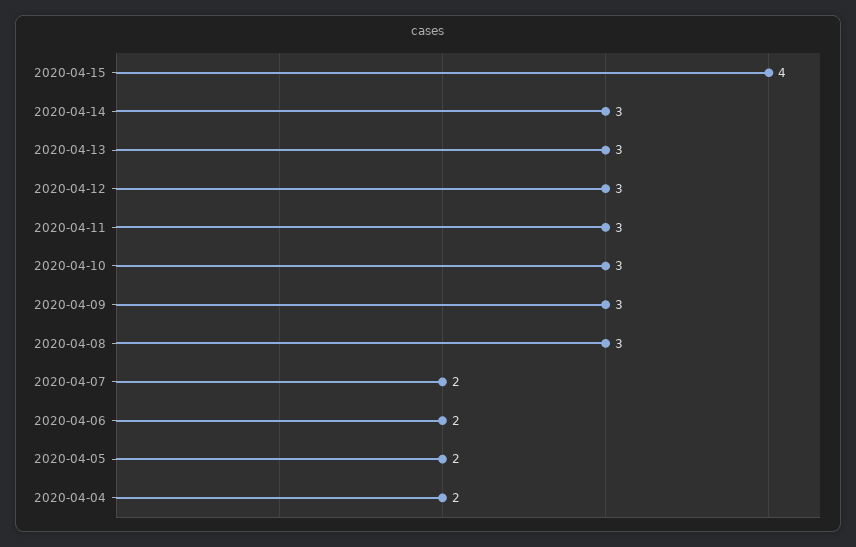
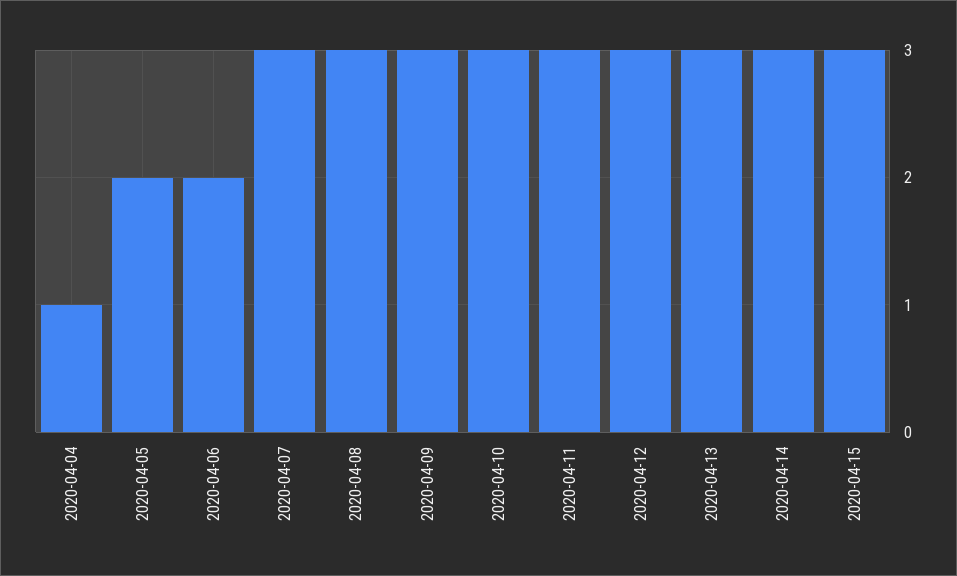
2020-04-15: 4 -> 3
2020-04-07: 2 -> 3
2020-04-04: 2 -> 1

